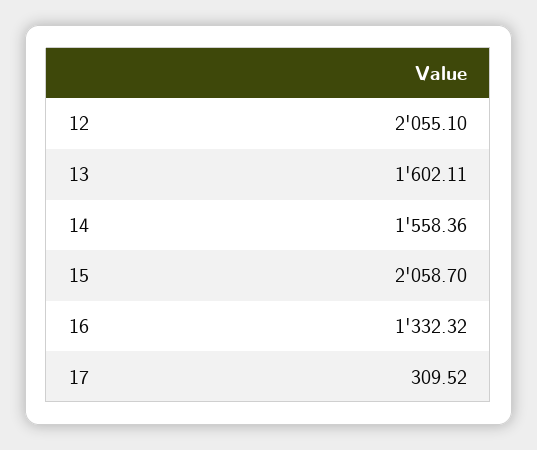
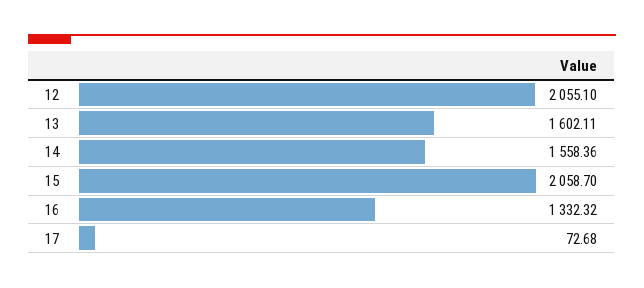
17: 309.52 -> 72.68

